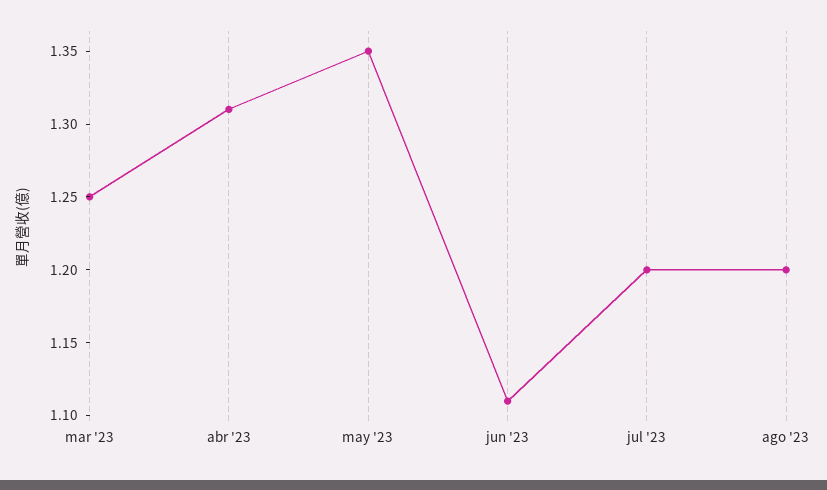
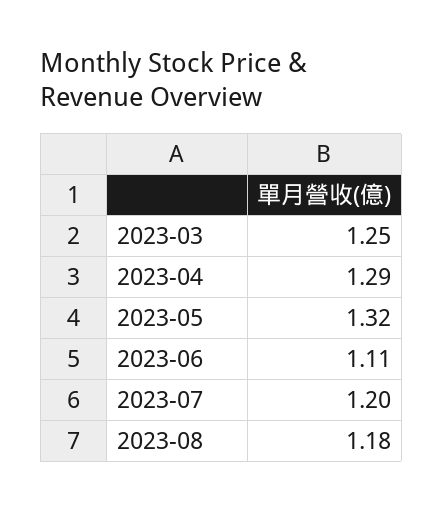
abr '23: 1.31 -> 1.29
may '23: 1.35 -> 1.32
ago '23: 1.2 -> 1.18

